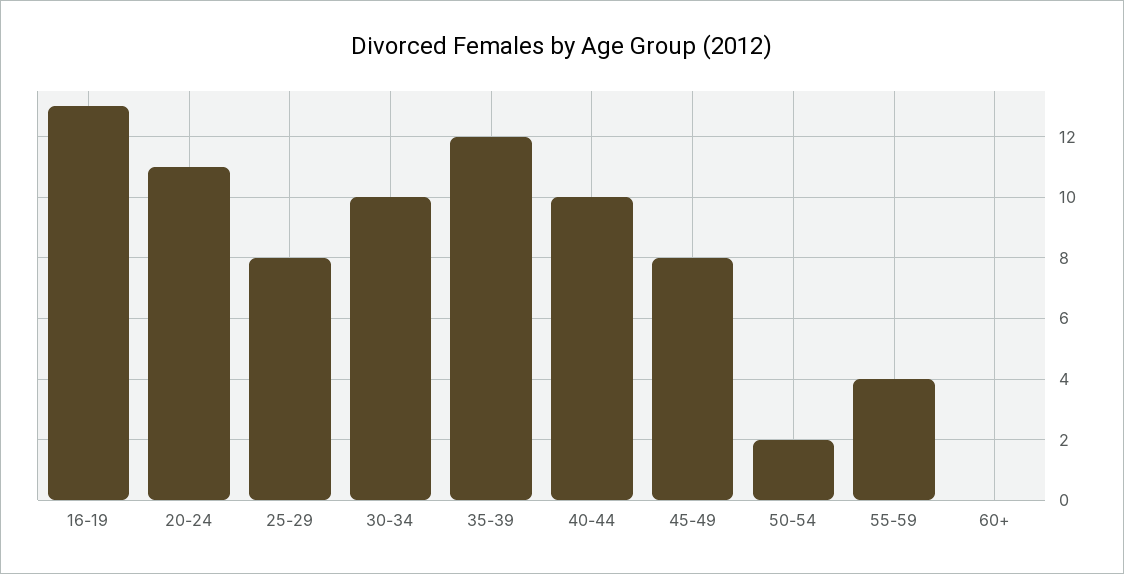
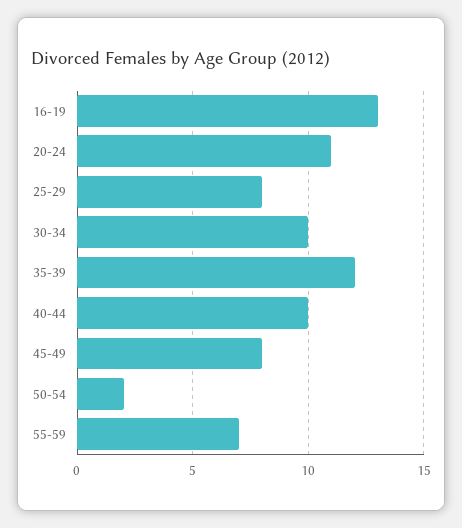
55-59: 4 -> 7
60+: 0 -> none

